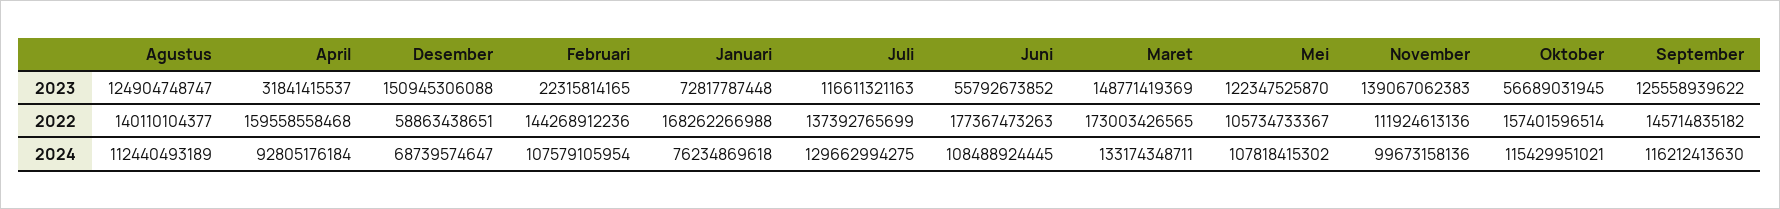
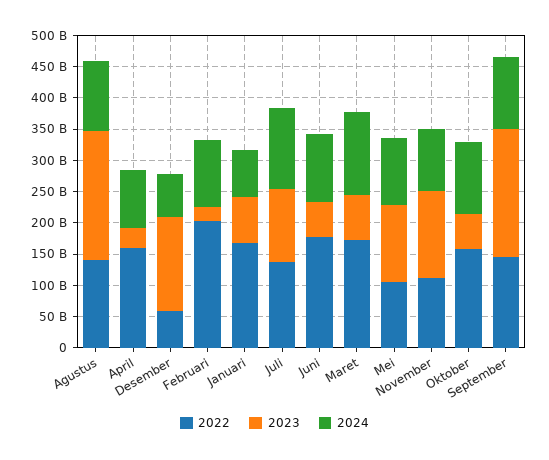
2023, Agustus: 124904748747 -> 200000000000
2023, Maret: 148771419369 -> 75000000000
2023, September: 125558939622 -> 200000000000
2022, Februari: 144268912236 -> 200000000000

